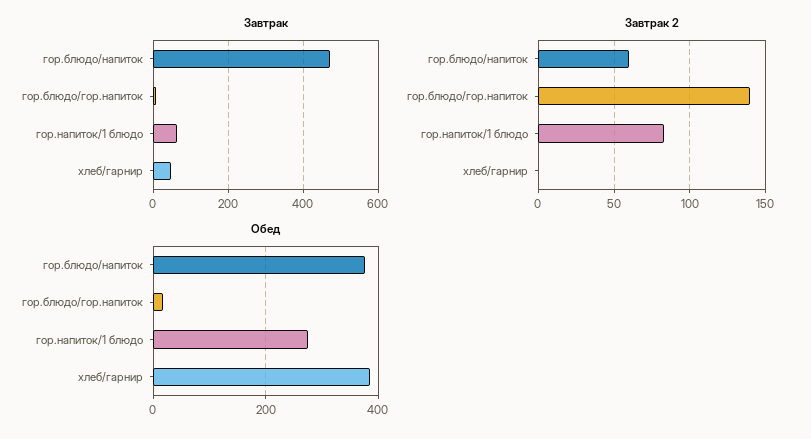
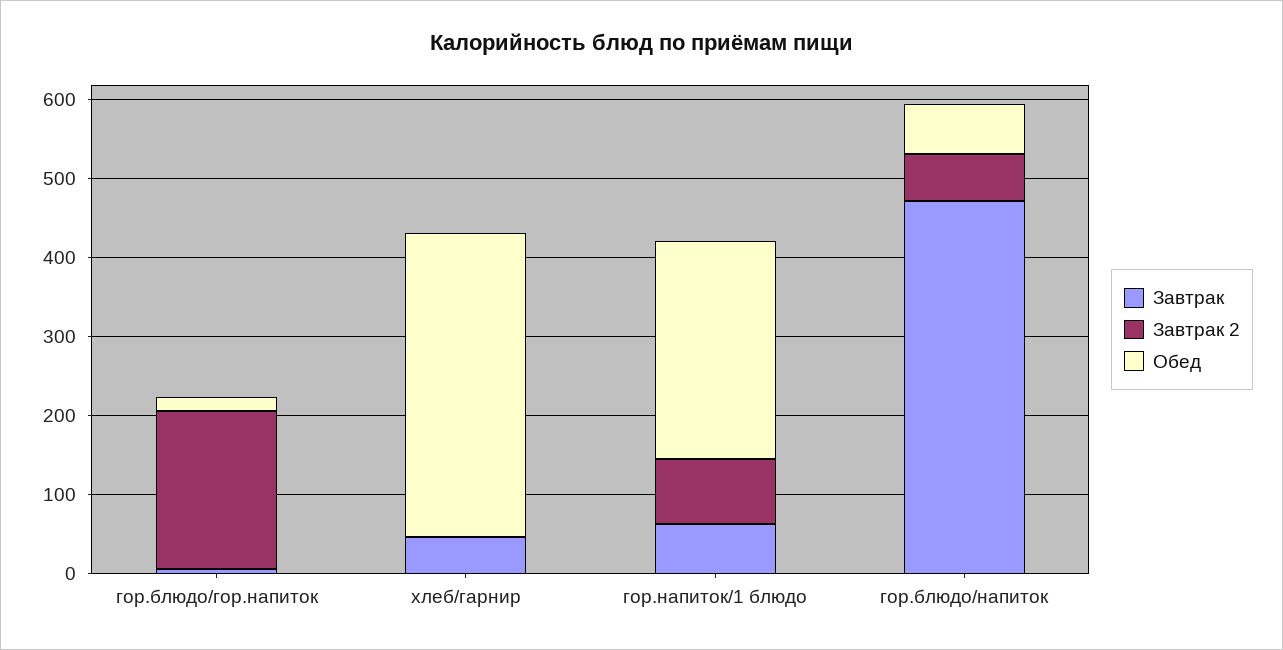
Завтрак 2, гор.блюдо/гор.напиток: 140 -> 200
Обед, гор.блюдо/напиток: 380 -> 60

